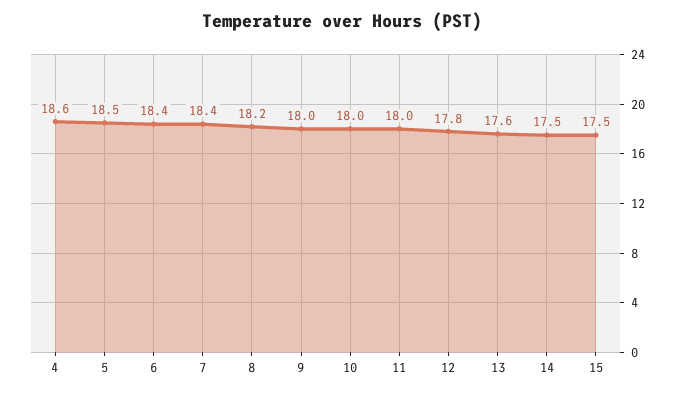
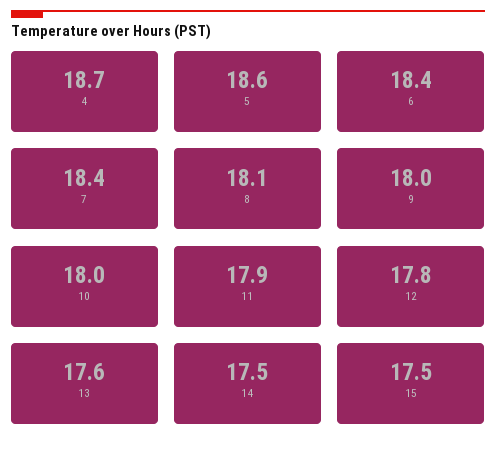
4: 18.6 -> 18.7
5: 18.5 -> 18.6
8: 18.2 -> 18.1
11: 18 -> 17.9

